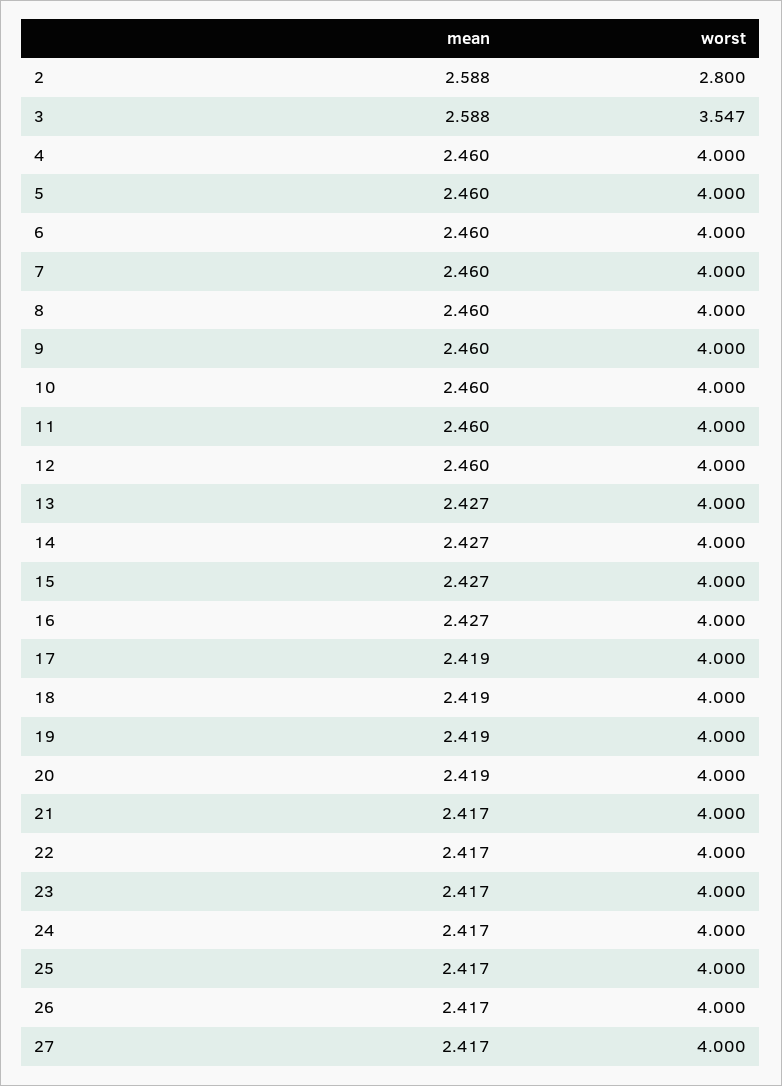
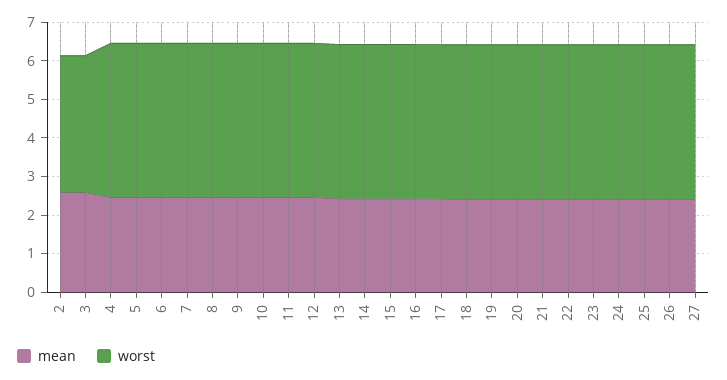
worst, 2: 2.8 -> 3.5

